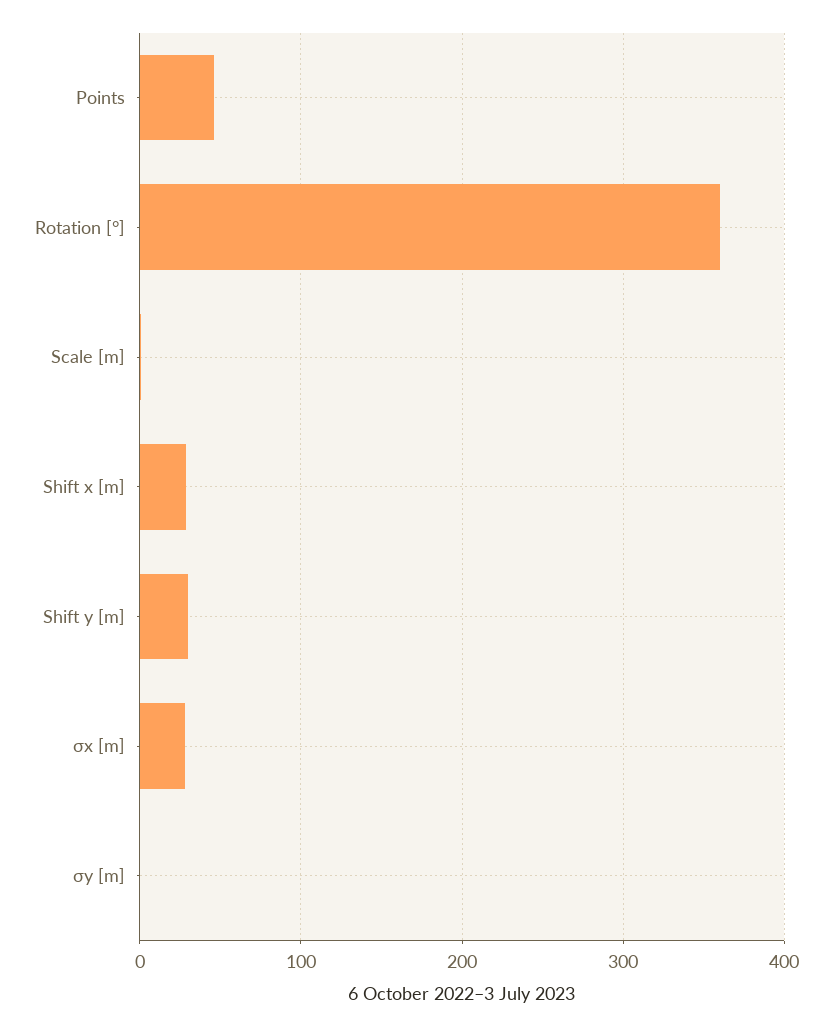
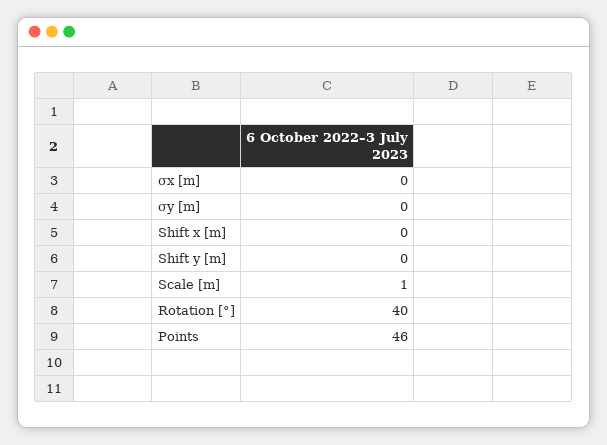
Rotation [°]: 360 -> 40
Shift x [m]: 30 -> 0
Shift y [m]: 30 -> 0
σx [m]: 30 -> 0

